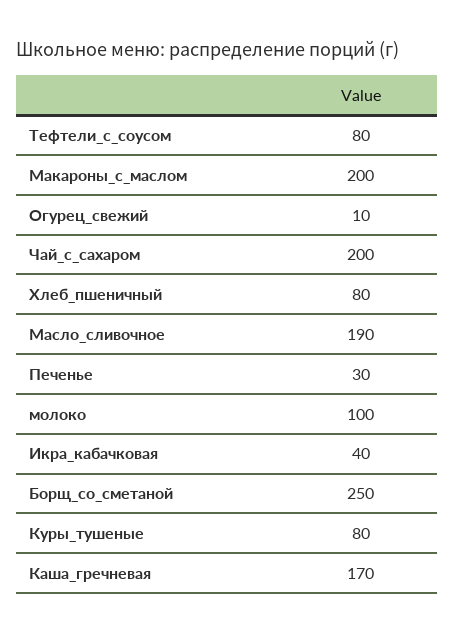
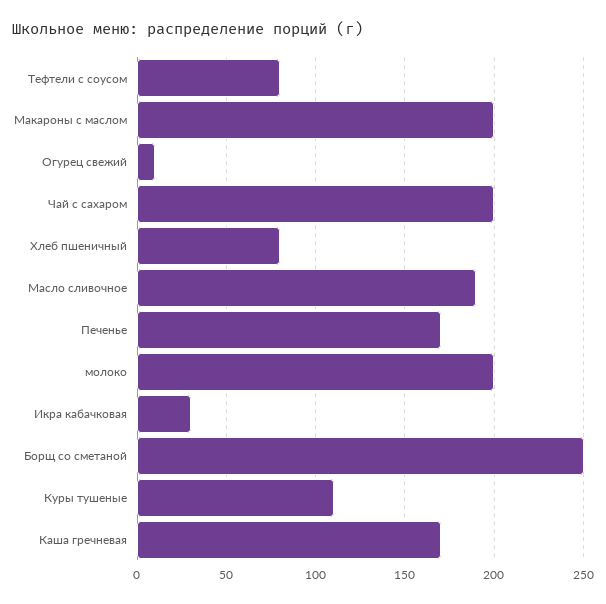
Печенье: 30 -> 170
молоко: 100 -> 200
Икра_кабачковая: 40 -> 30
Куры_тушеные: 80 -> 110

